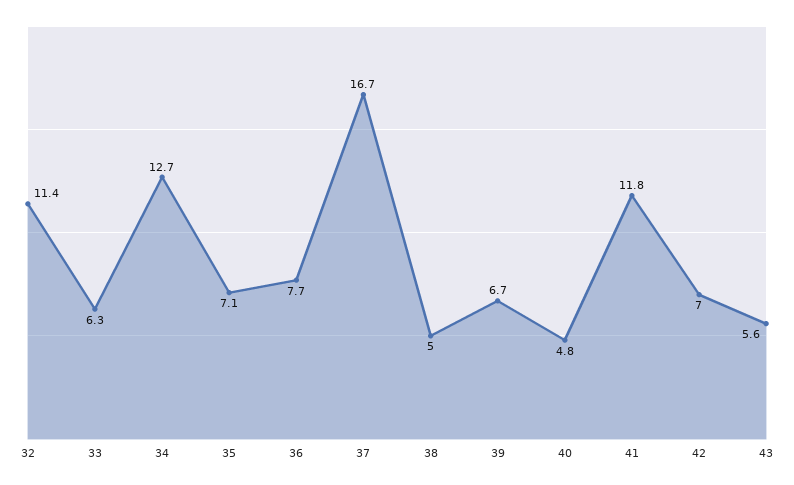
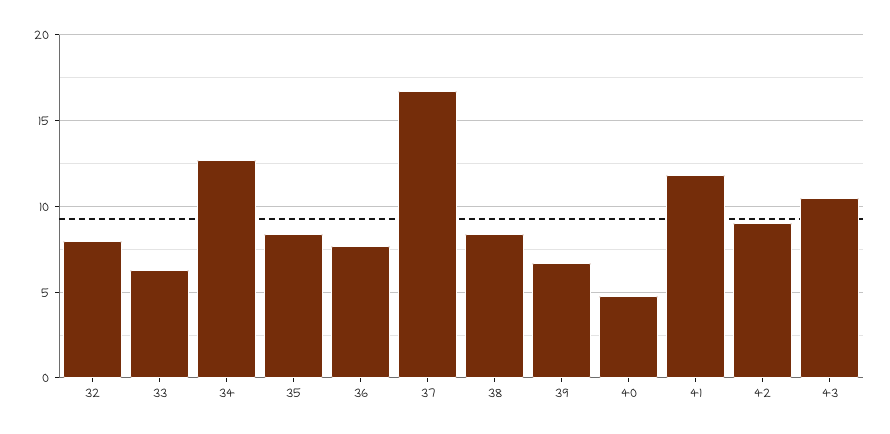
32: 11.4 -> 8
35: 7.1 -> 8.5
38: 5 -> 8.5
42: 7 -> 9
43: 5.6 -> 10.5

